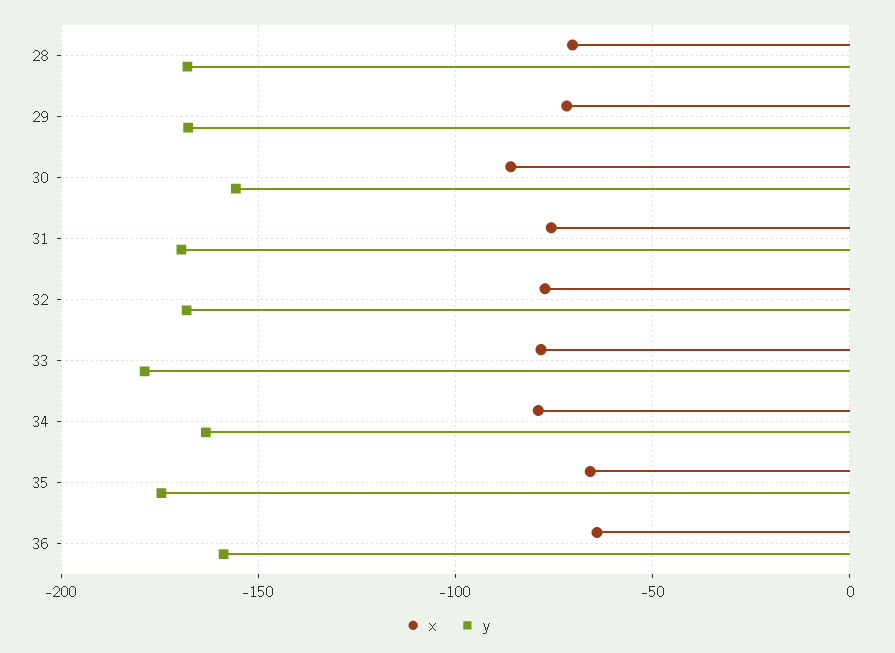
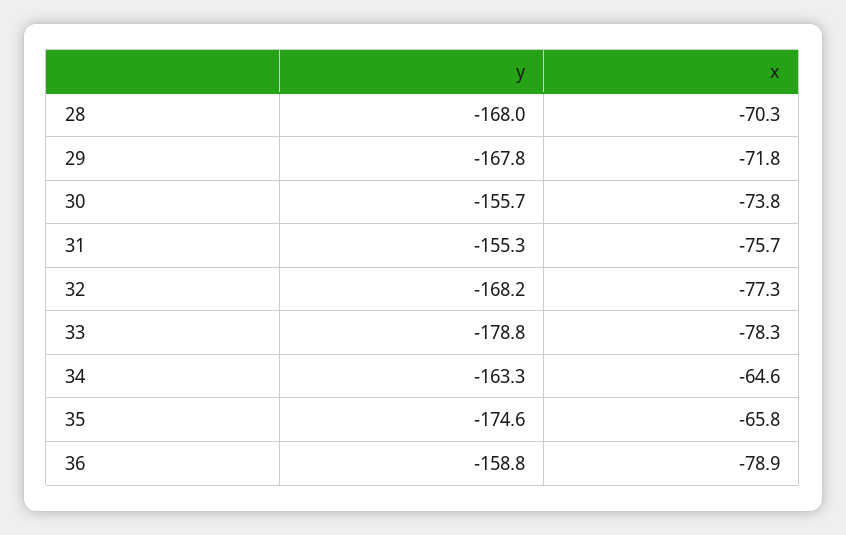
x, 30: -85 -> -73.8
y, 31: -170 -> -155.3
x, 34: -80 -> -64.6
x, 36: -65 -> -78.9

